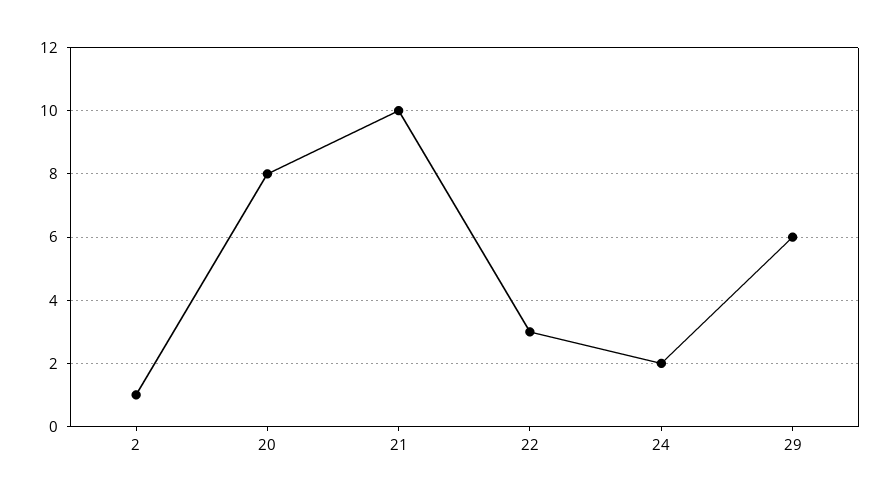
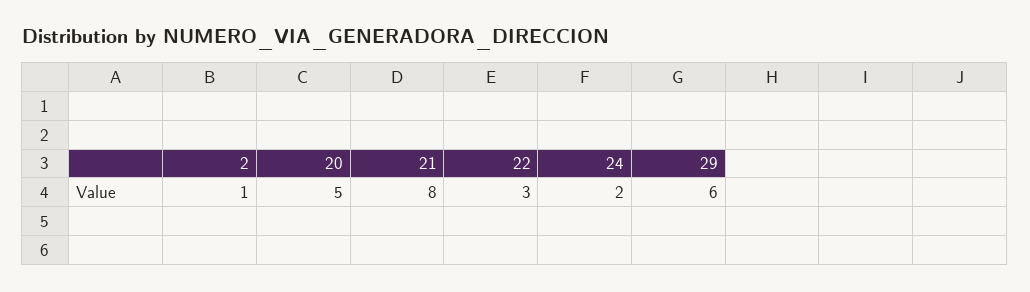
20: 8 -> 5
21: 10 -> 8

